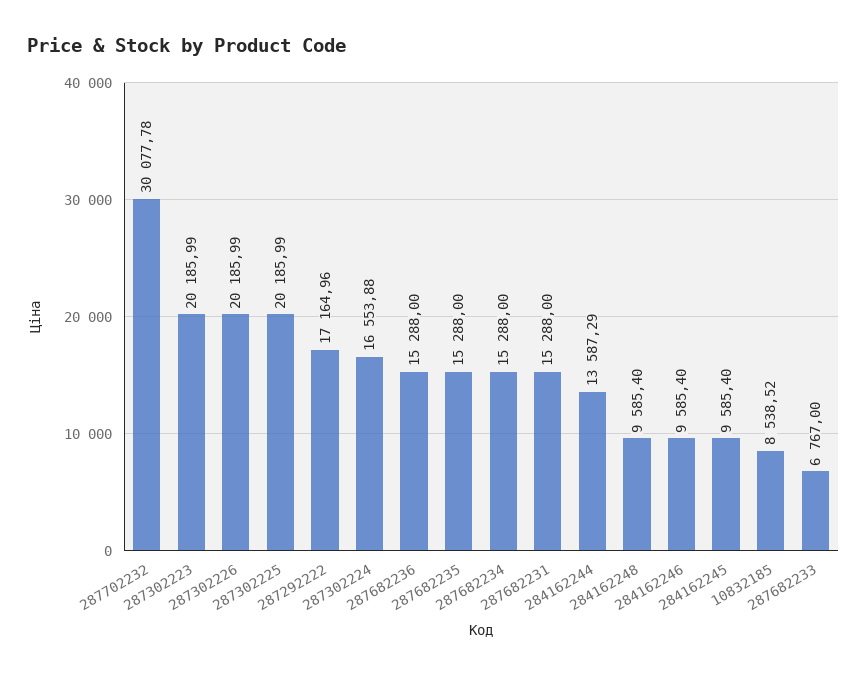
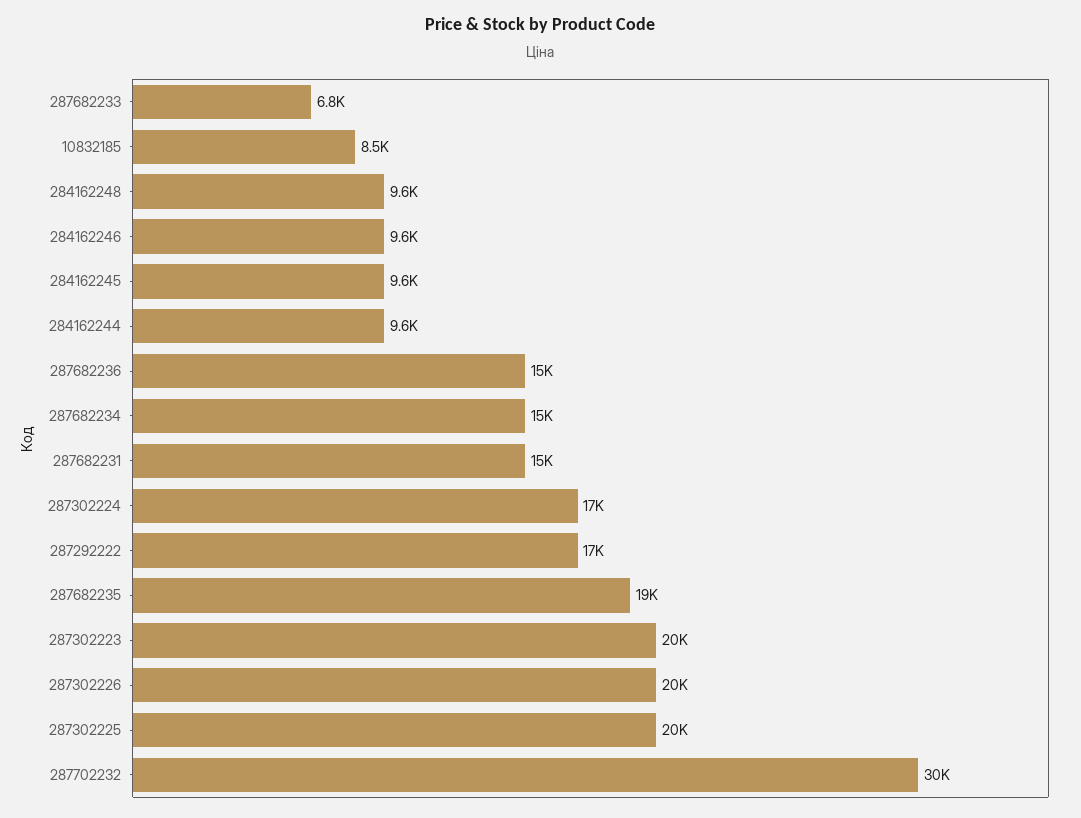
287682235: 15288 -> 19000
284162244: 13587.29 -> 9600

